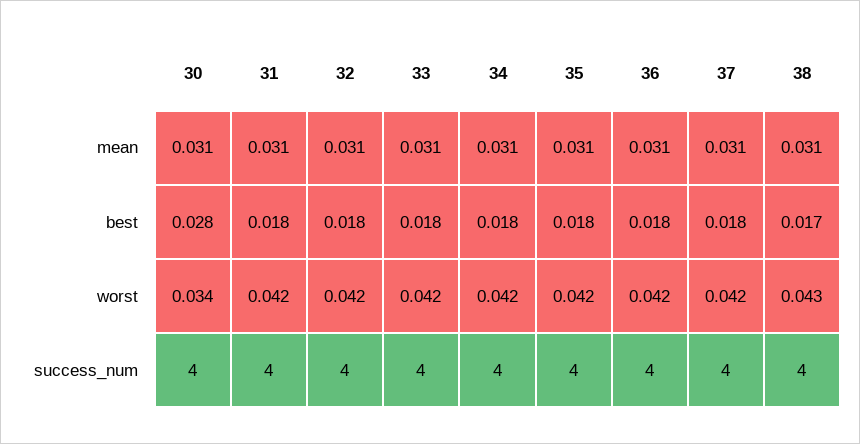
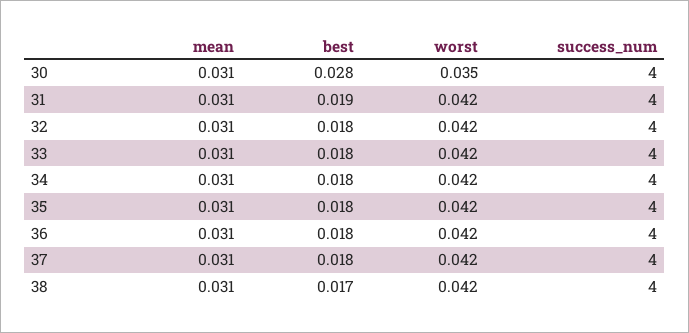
31, best: 0.018 -> 0.019
30, worst: 0.034 -> 0.035
38, worst: 0.043 -> 0.042

